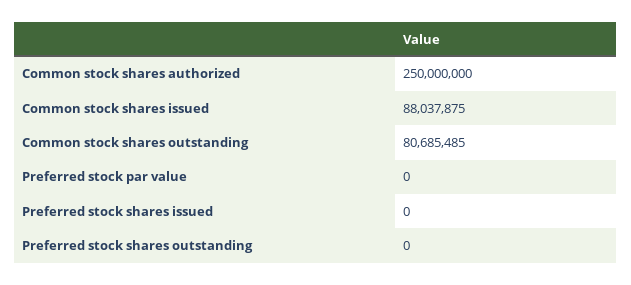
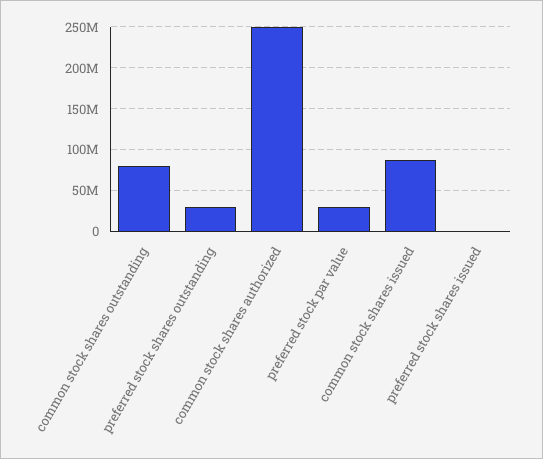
Preferred stock par value: 0 -> 30000000
Preferred stock shares outstanding: 0 -> 30000000

